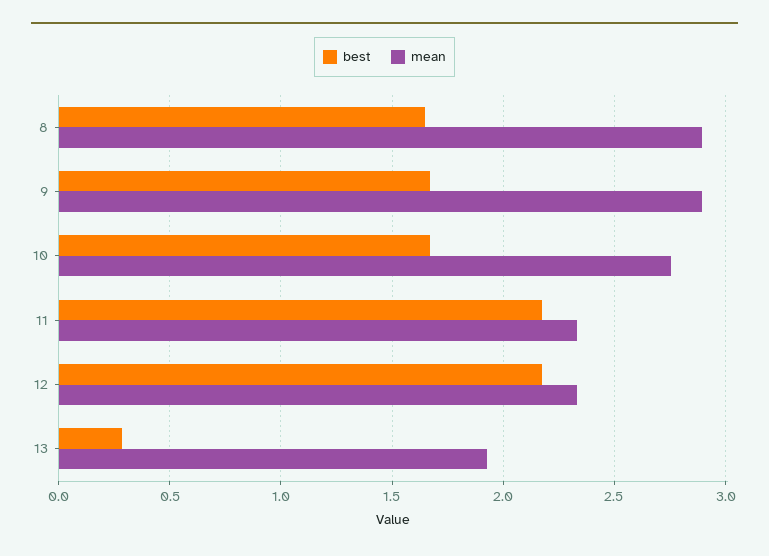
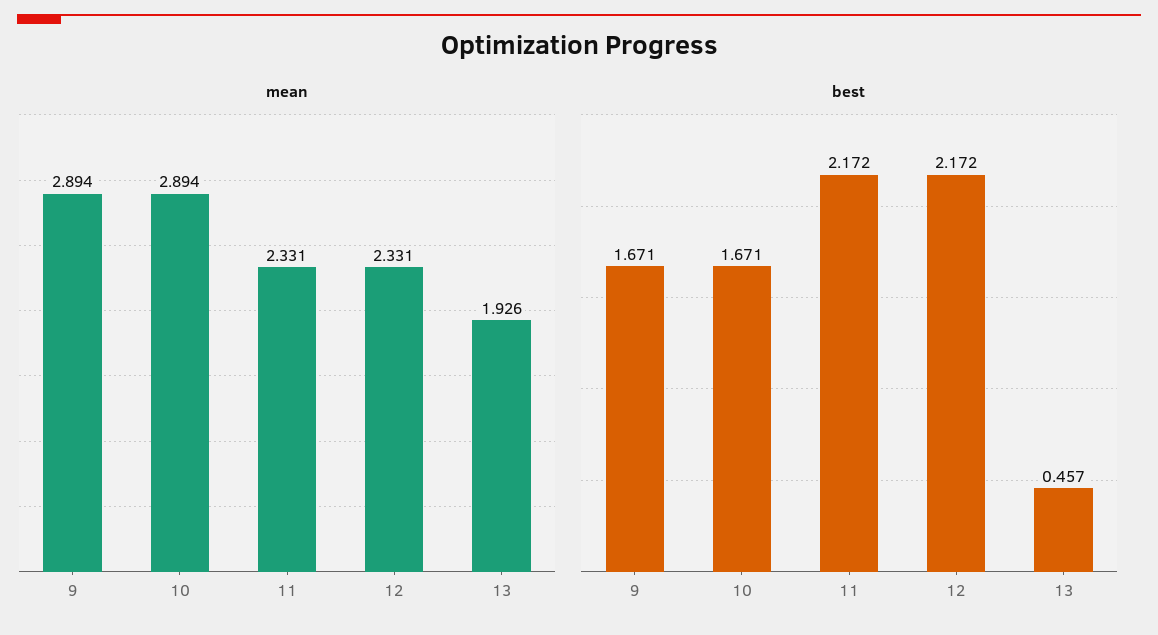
best, 8: 1.65 -> none
mean, 8: 2.9 -> none
mean, 10: 2.75 -> 2.894
best, 13: 0.3 -> 0.457

